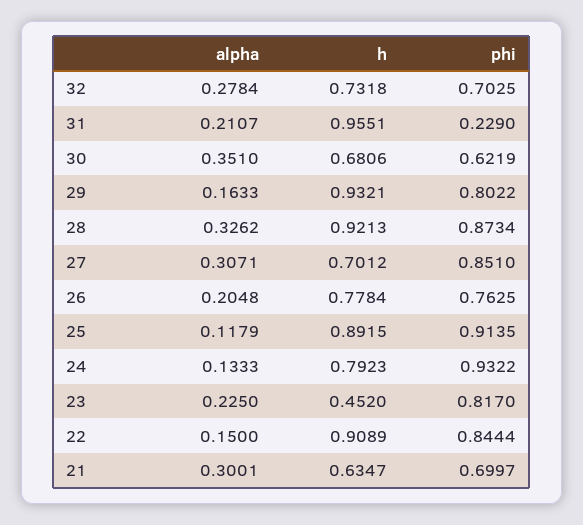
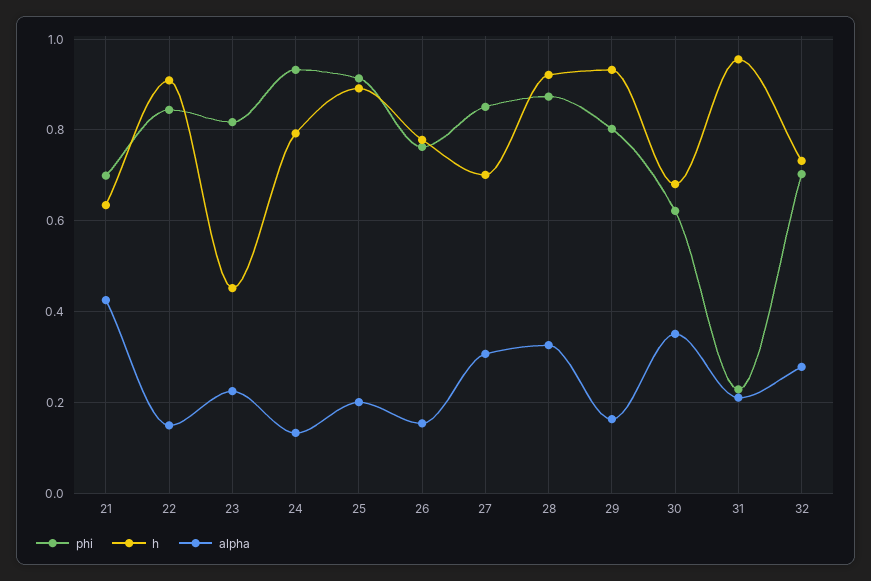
alpha, 26: 0.2048 -> 0.16
alpha, 25: 0.1179 -> 0.2
alpha, 21: 0.3001 -> 0.42

